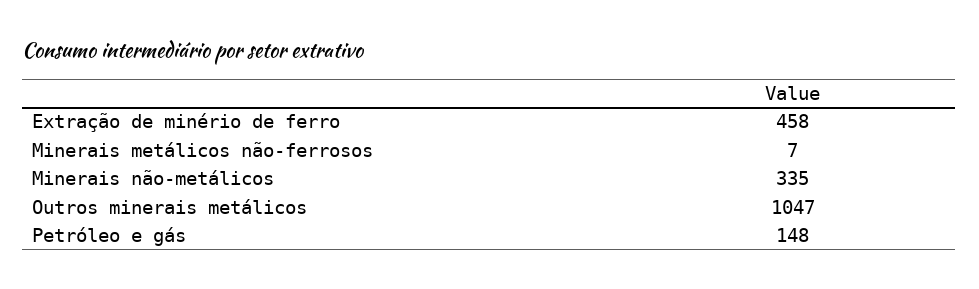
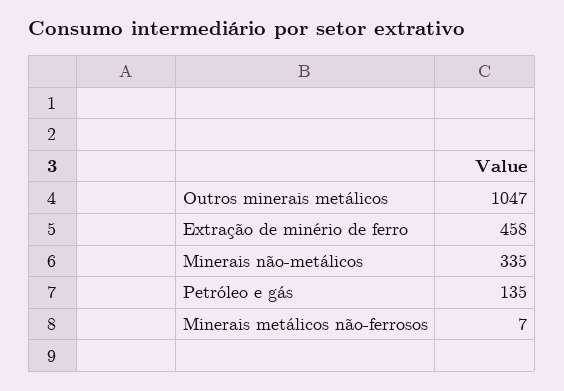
Petróleo e gás: 148 -> 135

